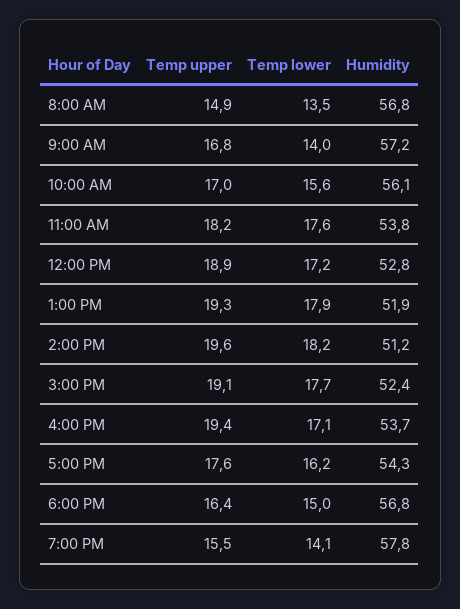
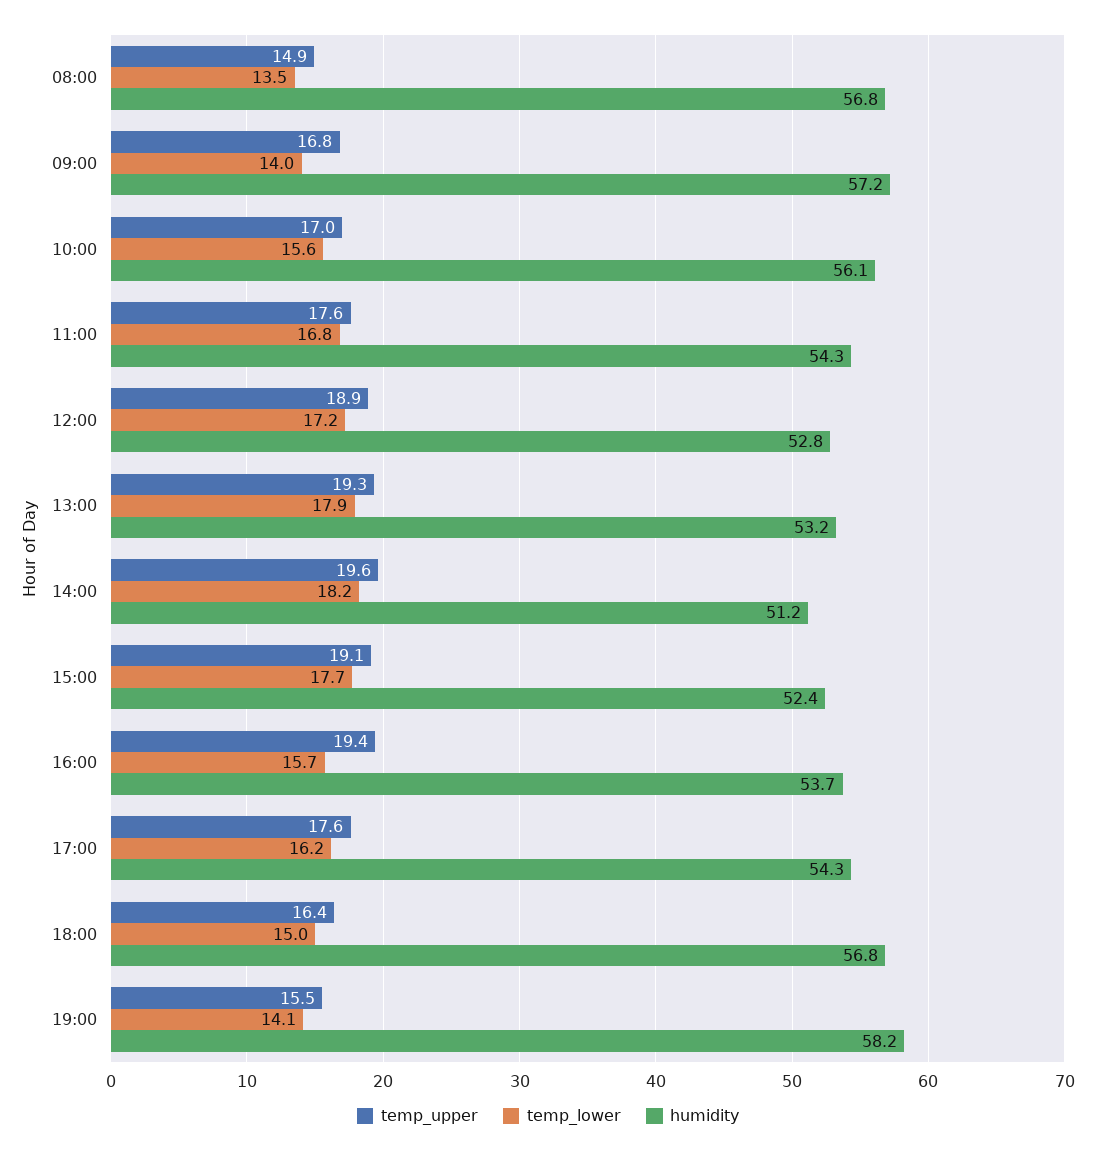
Temp upper, 11:00 AM: 18.2 -> 17.6
Temp lower, 11:00 AM: 17.6 -> 16.8
Humidity, 11:00 AM: 53.8 -> 54.3
Humidity, 1:00 PM: 51.9 -> 53.2
Temp lower, 4:00 PM: 17.1 -> 15.7
Humidity, 7:00 PM: 57.8 -> 58.2

